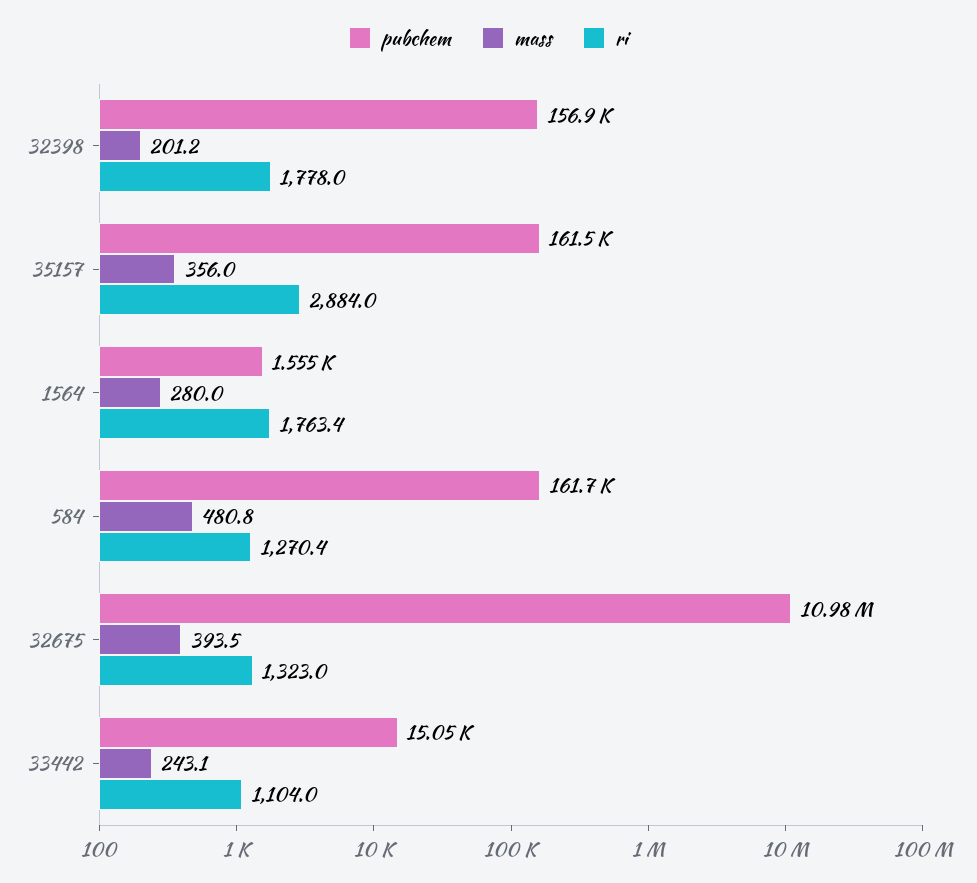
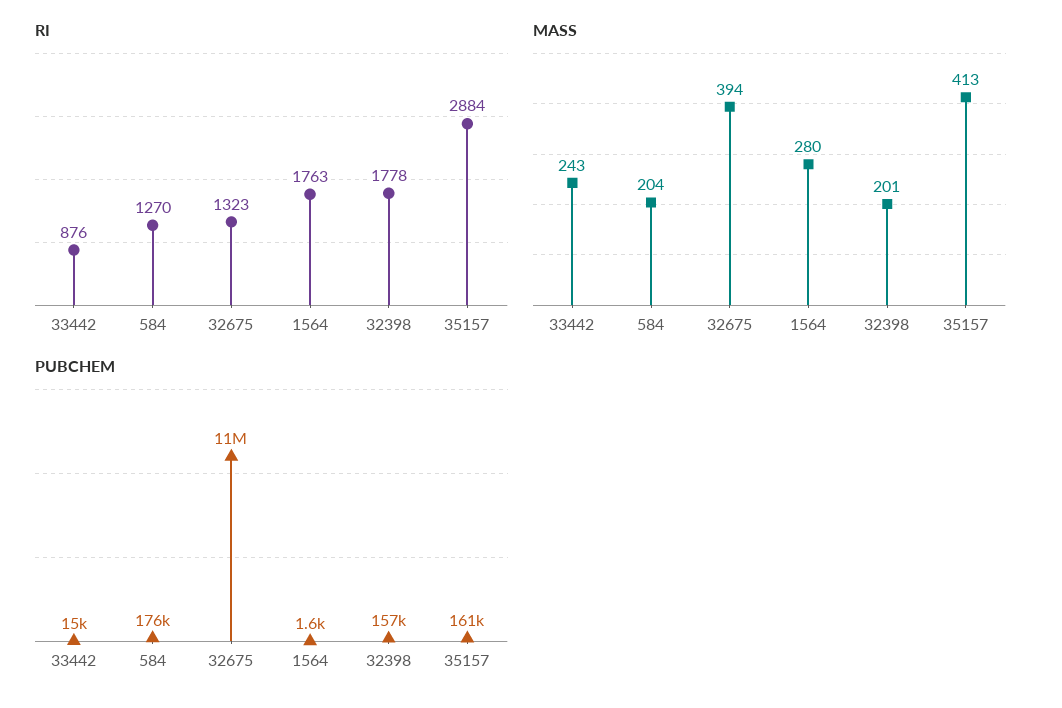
mass, 35157: 356 -> 413
pubchem, 584: 161700 -> 176000
mass, 584: 480.8 -> 204
ri, 33442: 1104 -> 876

